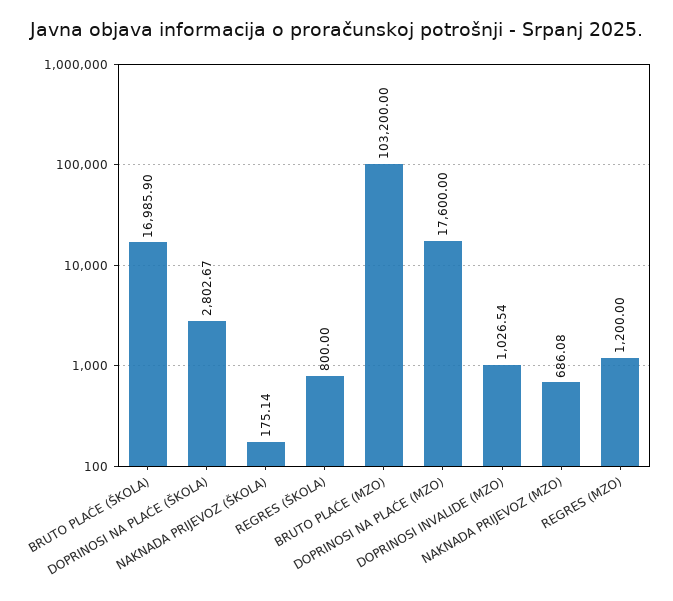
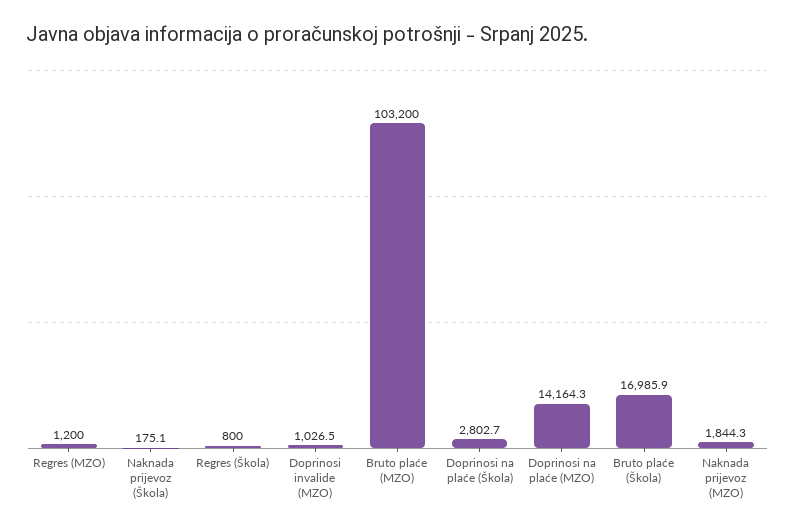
DOPRINOSI NA PLAĆE (MZO): 17600 -> 14164.3
NAKNADA PRIJEVOZ (MZO): 686.08 -> 1844.3

